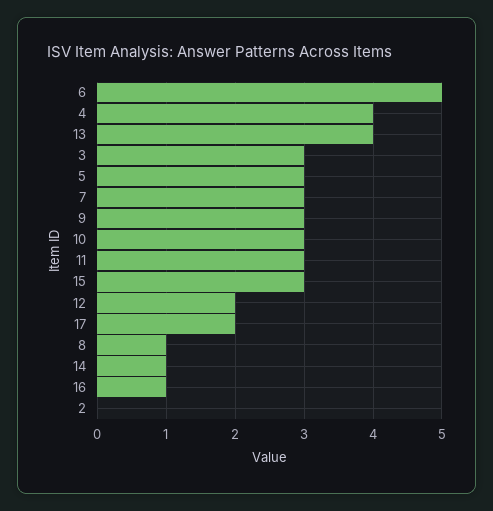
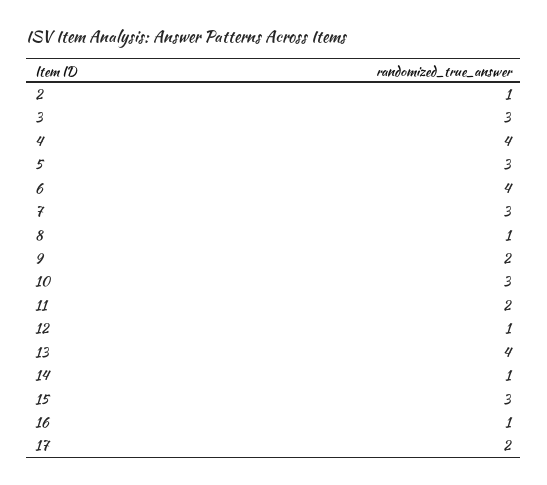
6: 5 -> 4
9: 3 -> 2
11: 3 -> 2
12: 2 -> 1
2: 0 -> 1

